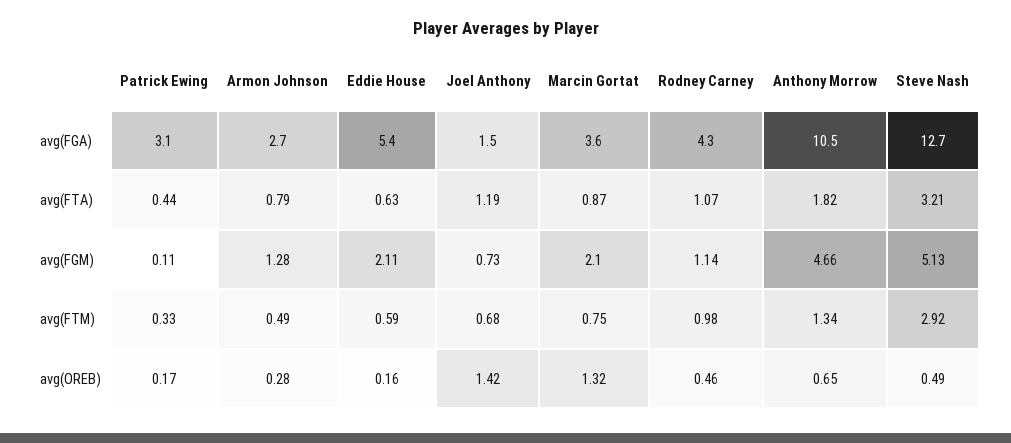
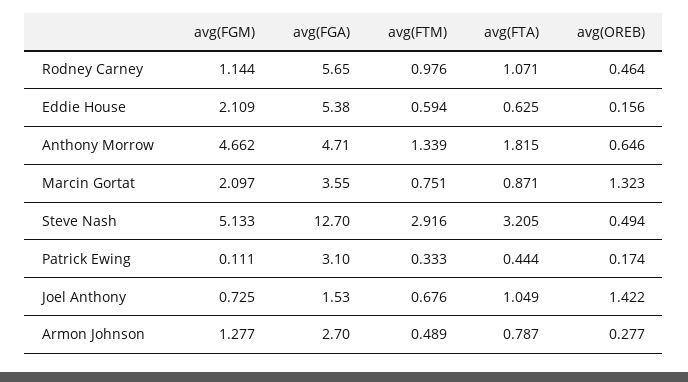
Rodney Carney, avg(FGA): 4.3 -> 5.65
Anthony Morrow, avg(FGA): 10.5 -> 4.71
Joel Anthony, avg(FTA): 1.19 -> 1.049

